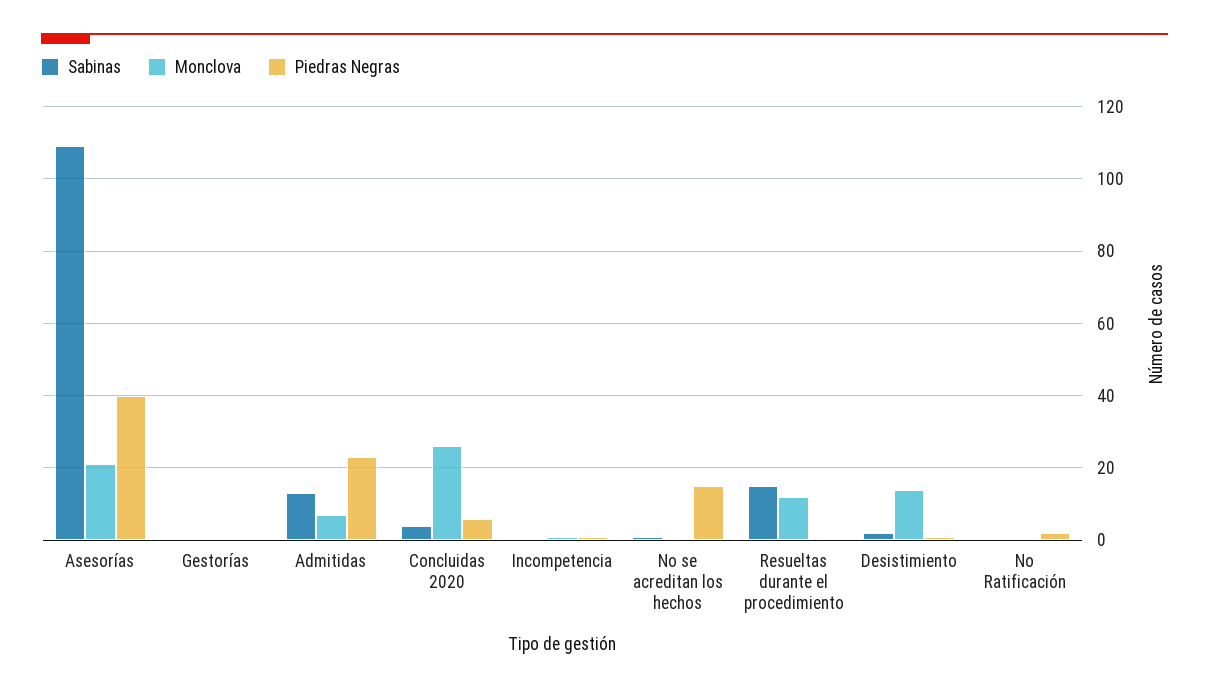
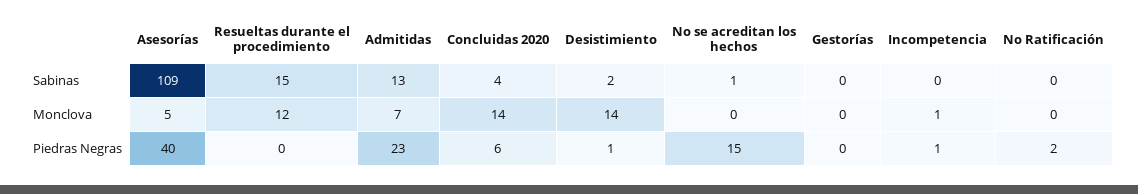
Monclova, Asesorías: 20 -> 5
Monclova, Concluidas 2020: 25 -> 14

